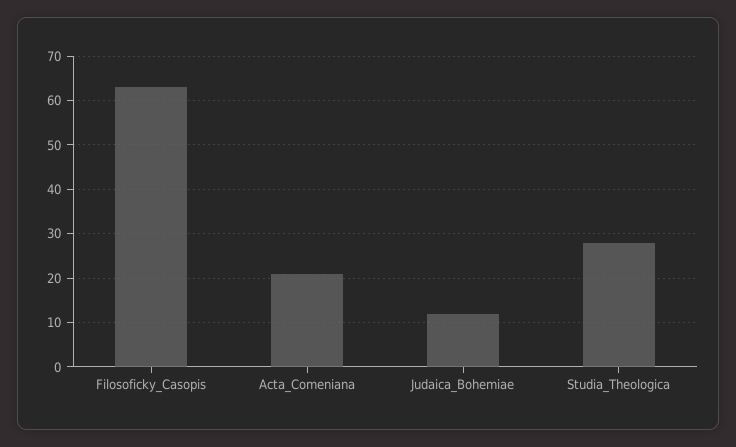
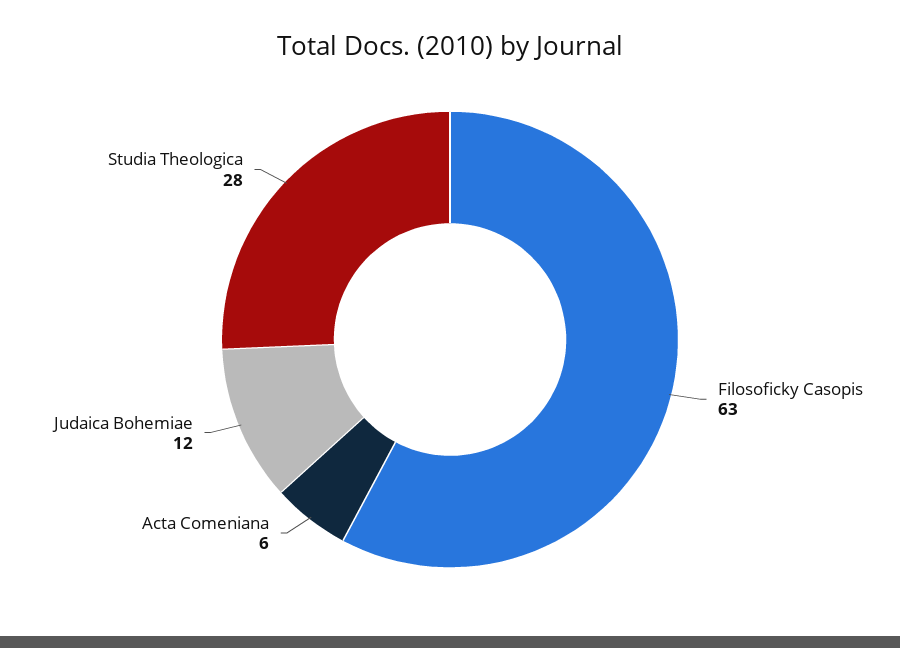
Acta_Comeniana: 20 -> 6

